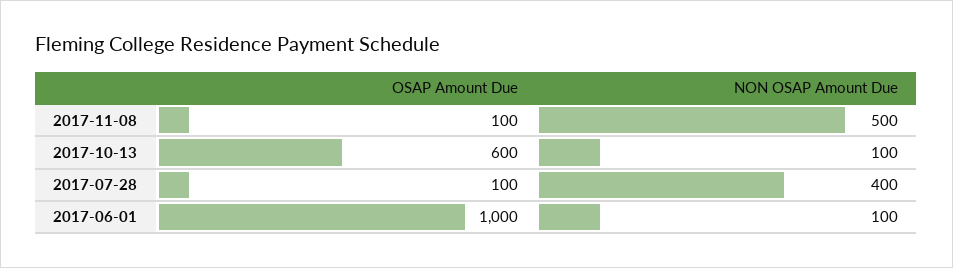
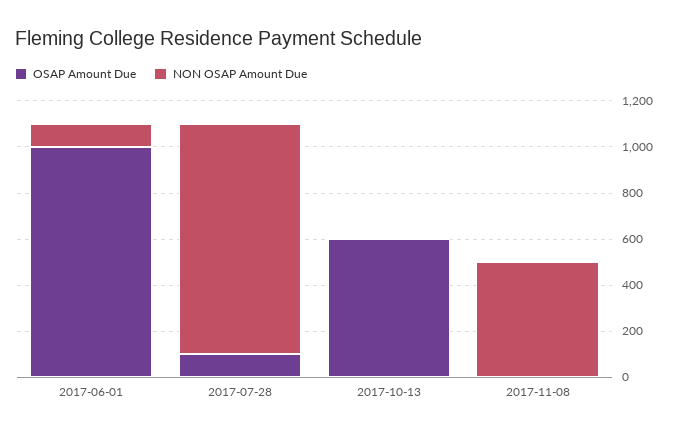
OSAP Amount Due, 2017-11-08: 100 -> 0
NON OSAP Amount Due, 2017-10-13: 100 -> 0
NON OSAP Amount Due, 2017-07-28: 400 -> 1000

